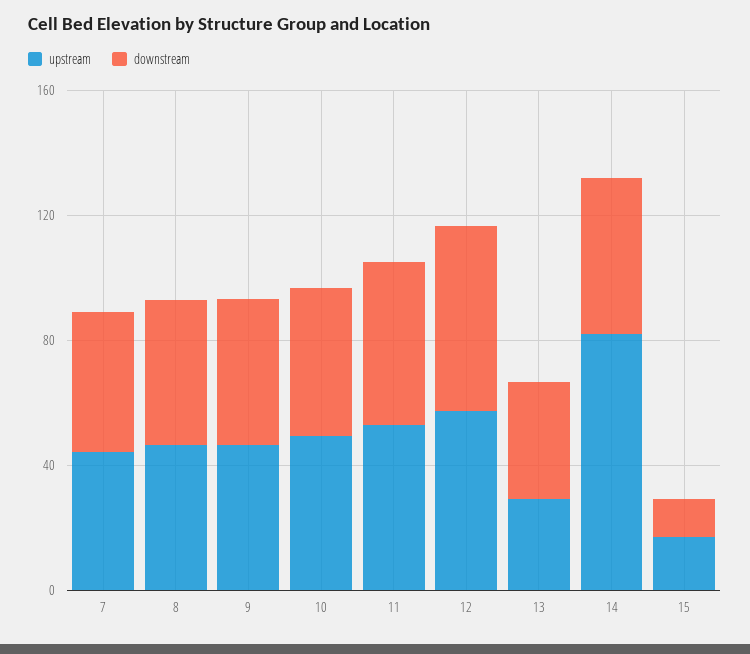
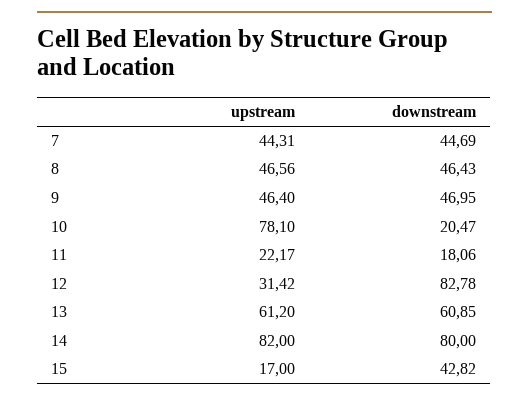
upstream, 10: 50 -> 78.1
downstream, 10: 50 -> 20.47
upstream, 11: 50 -> 22.17
downstream, 11: 50 -> 18.06
upstream, 12: 60 -> 31.42
downstream, 12: 60 -> 82.78
upstream, 13: 30 -> 61.2
downstream, 13: 40 -> 60.85
downstream, 14: 50 -> 80
downstream, 15: 10 -> 42.82

